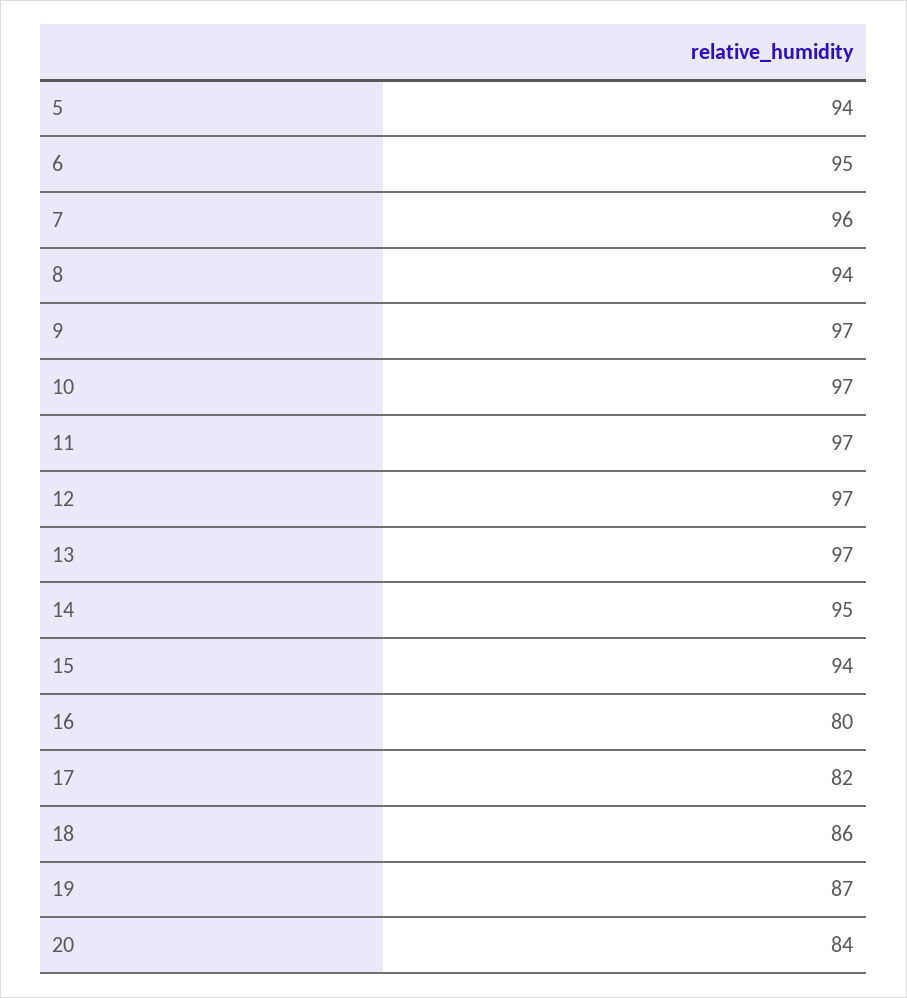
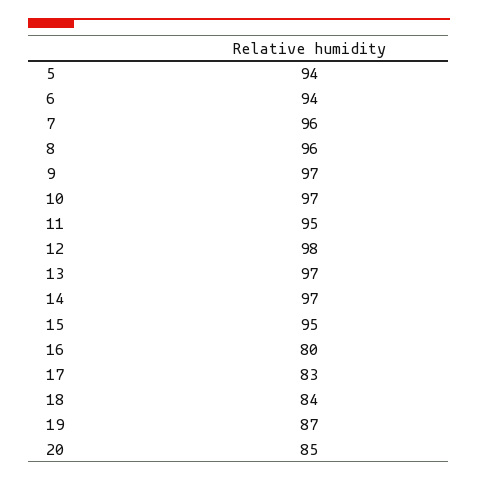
6: 95 -> 94
8: 94 -> 96
11: 97 -> 95
12: 97 -> 98
14: 95 -> 97
15: 94 -> 95
17: 82 -> 83
18: 86 -> 84
20: 84 -> 85

